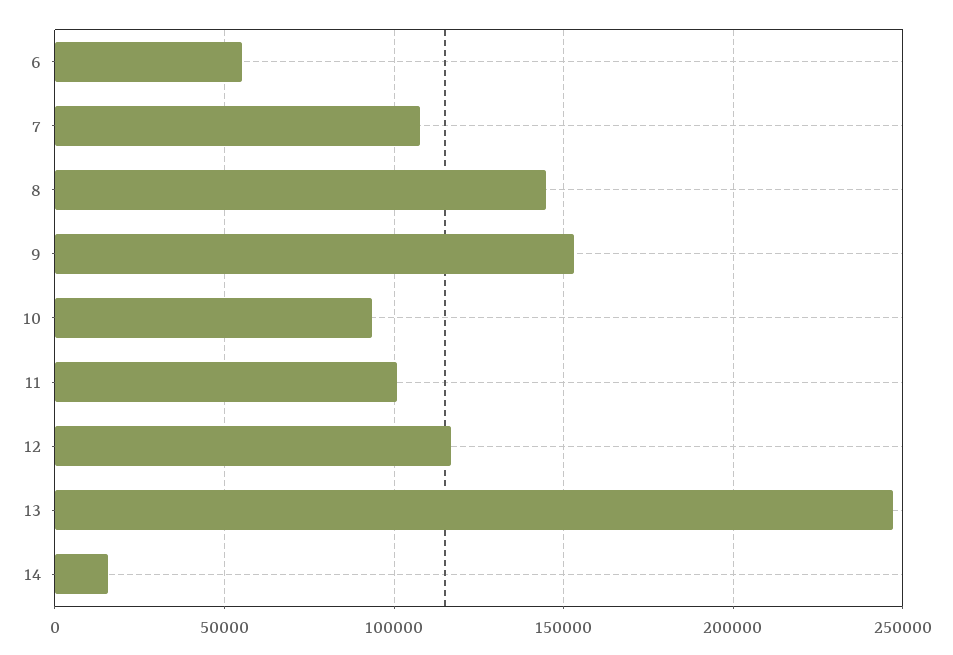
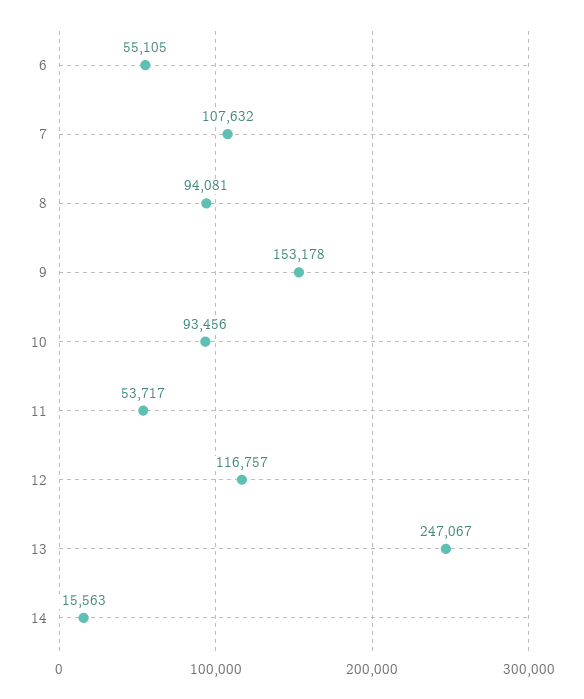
8: 145000 -> 94081
11: 100000 -> 53717

